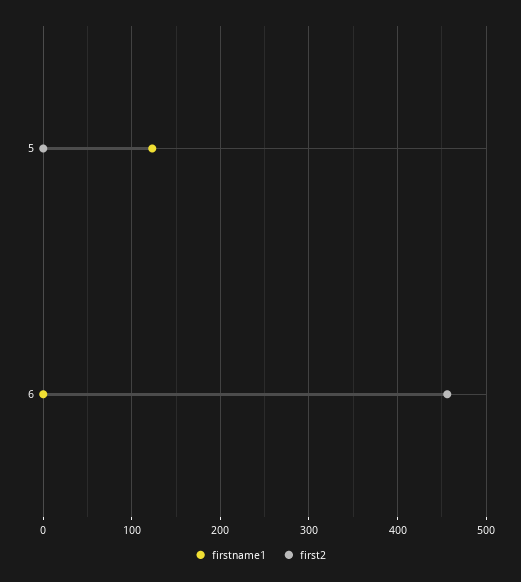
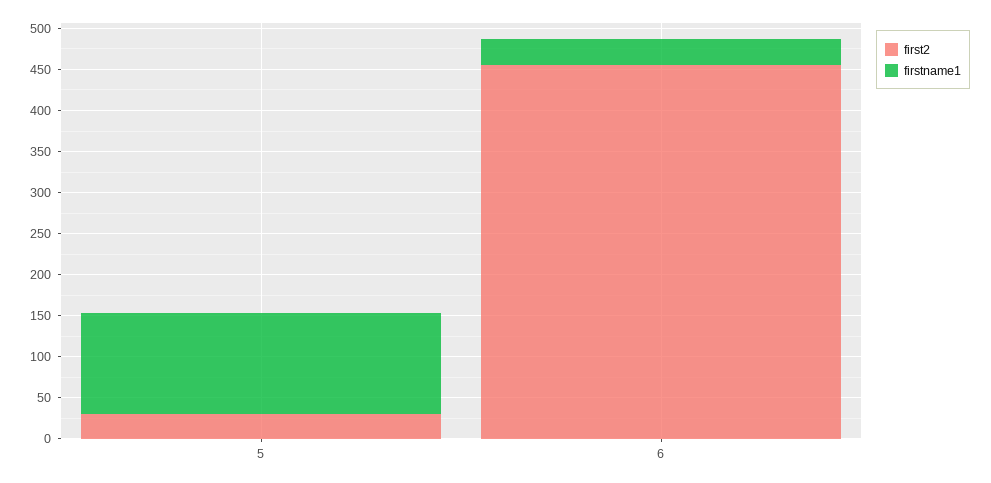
first2, 5: 0 -> 30
firstname1, 6: 0 -> 30

